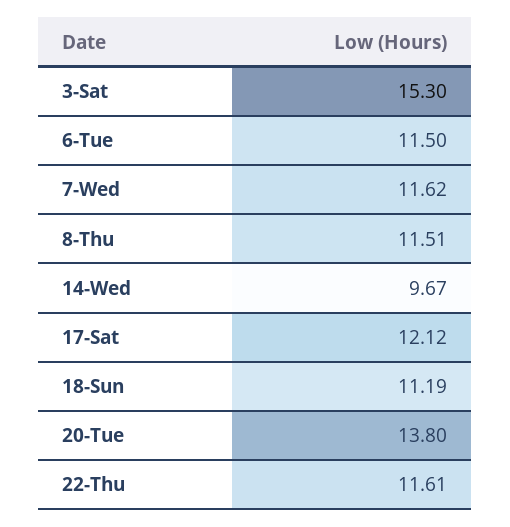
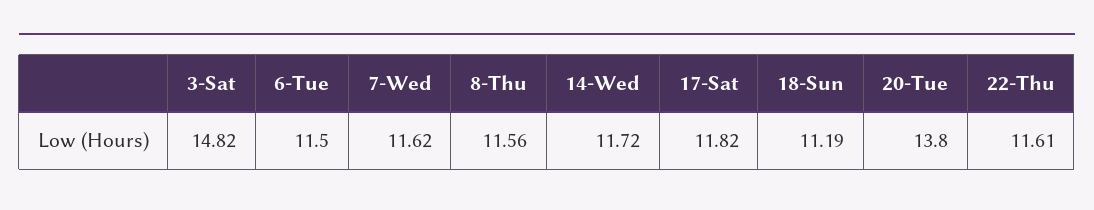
3-Sat: 15.3 -> 14.82
8-Thu: 11.51 -> 11.56
14-Wed: 9.67 -> 11.72
17-Sat: 12.12 -> 11.82

